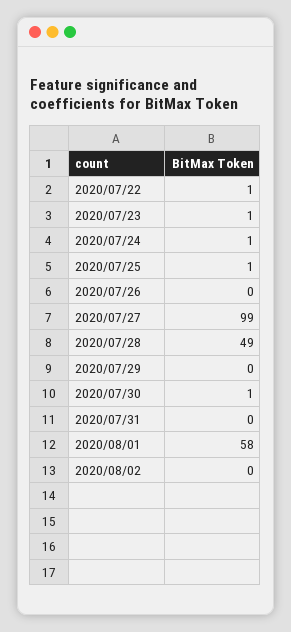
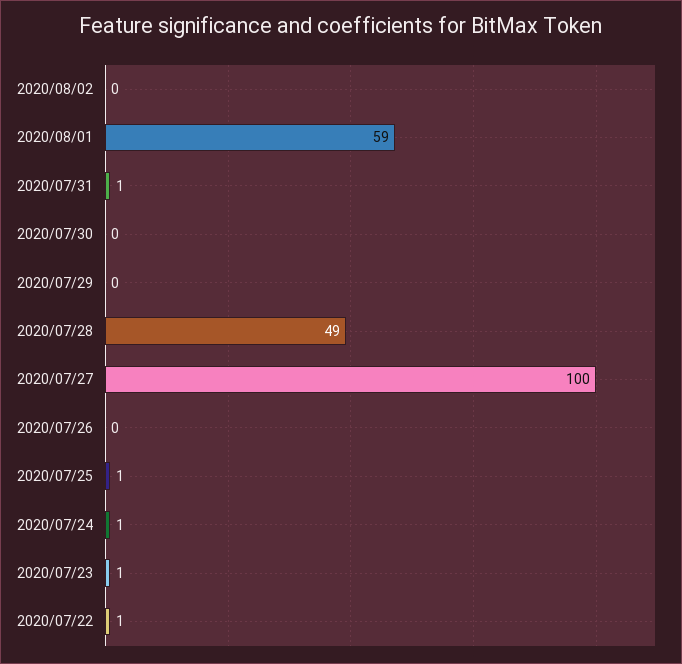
2020/07/27: 99 -> 100
2020/07/30: 1 -> 0
2020/07/31: 0 -> 1
2020/08/01: 58 -> 59

